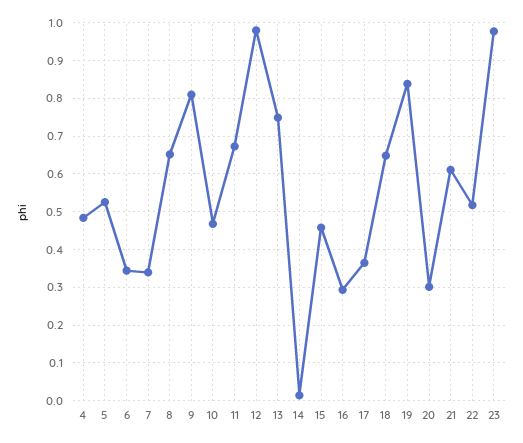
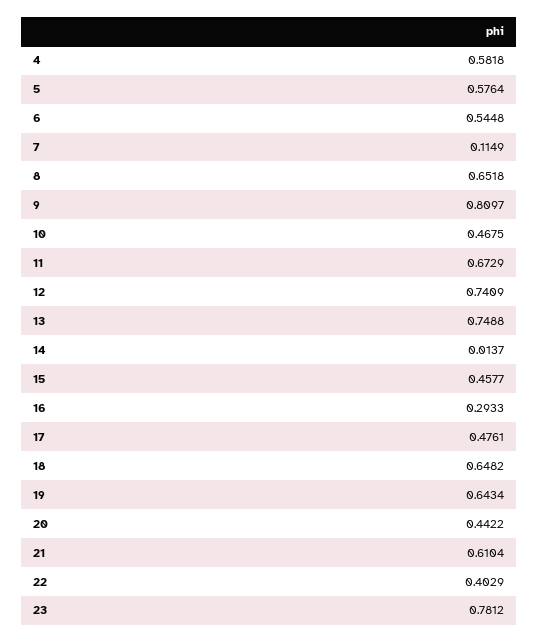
4: 0.48 -> 0.5818
5: 0.52 -> 0.5764
6: 0.34 -> 0.5448
7: 0.34 -> 0.1149
12: 0.98 -> 0.7409
17: 0.36 -> 0.4761
19: 0.84 -> 0.6434
20: 0.3 -> 0.4422
22: 0.52 -> 0.4029
23: 0.98 -> 0.7812

